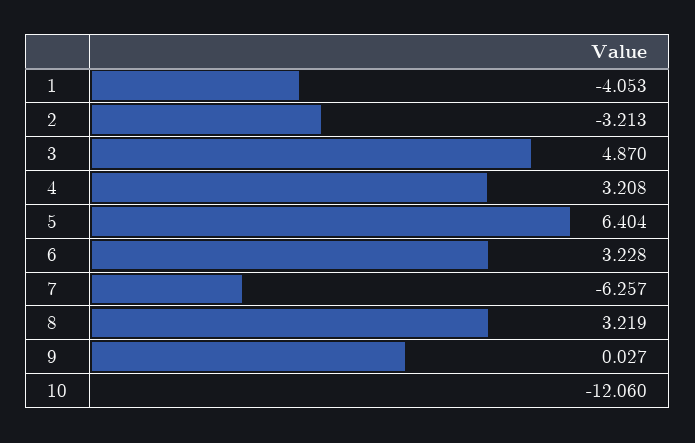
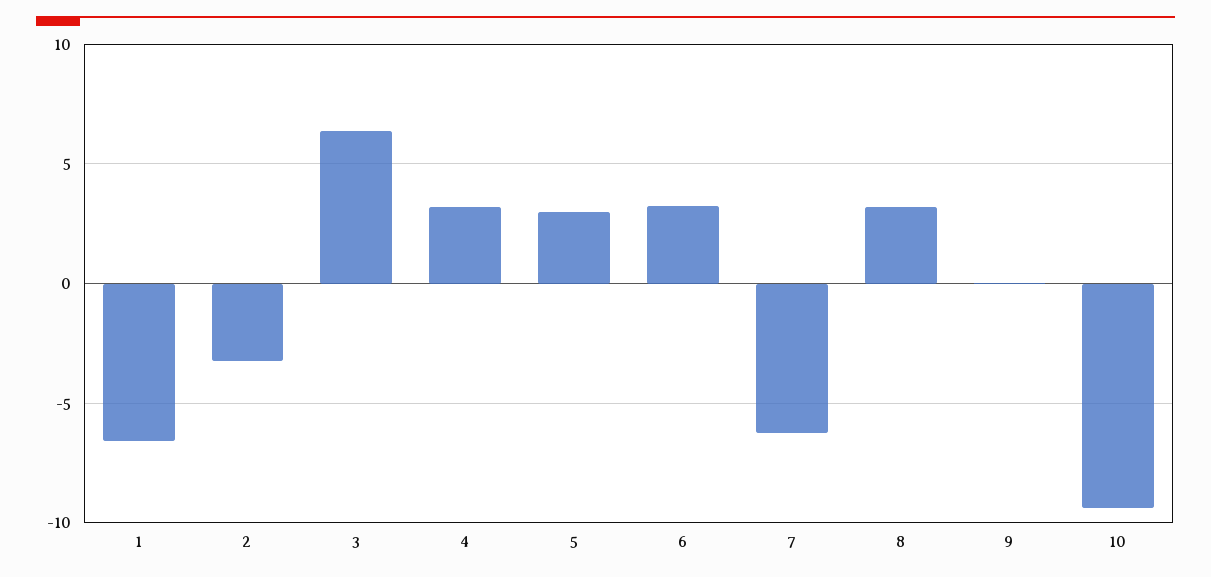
1: -4.053 -> -6.5
3: 4.87 -> 6.5
5: 6.404 -> 3
10: -12.06 -> -9.5

